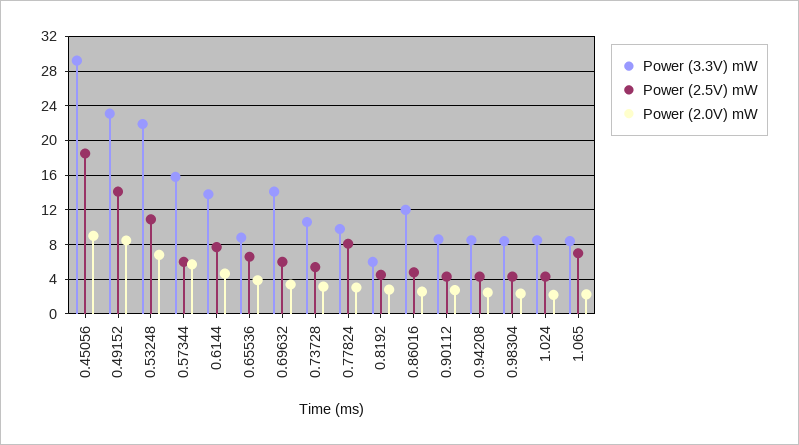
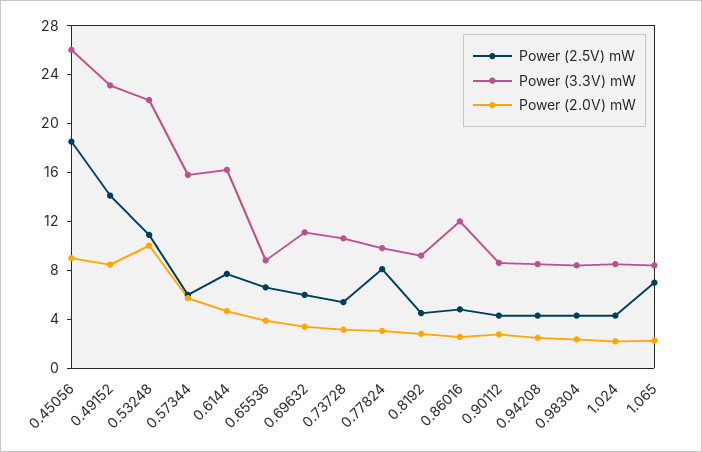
Power (3.3V) mW, 0.45056: 29 -> 26
Power (2.0V) mW, 0.53248: 7 -> 10
Power (3.3V) mW, 0.6144: 14 -> 16
Power (3.3V) mW, 0.69632: 14 -> 11
Power (3.3V) mW, 0.8192: 6 -> 9

